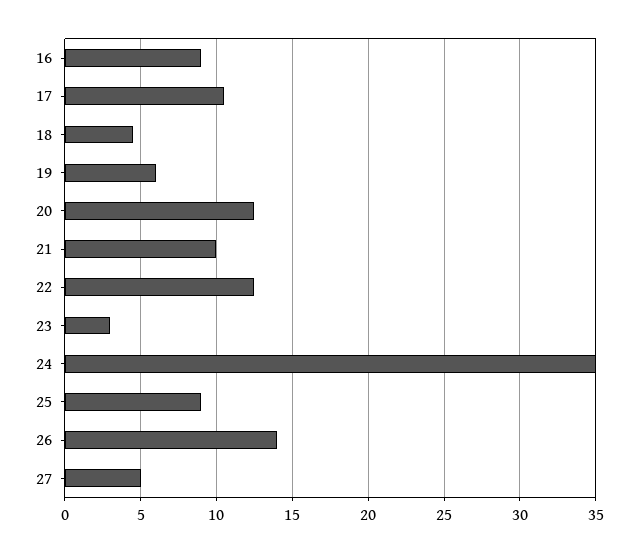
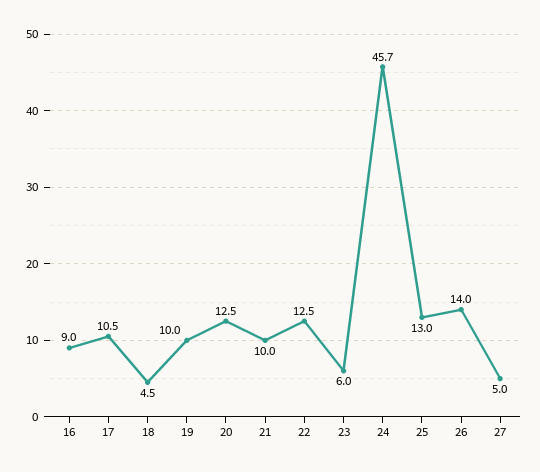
19: 6 -> 10
23: 3 -> 6
24: 35 -> 45.7
25: 9 -> 13

